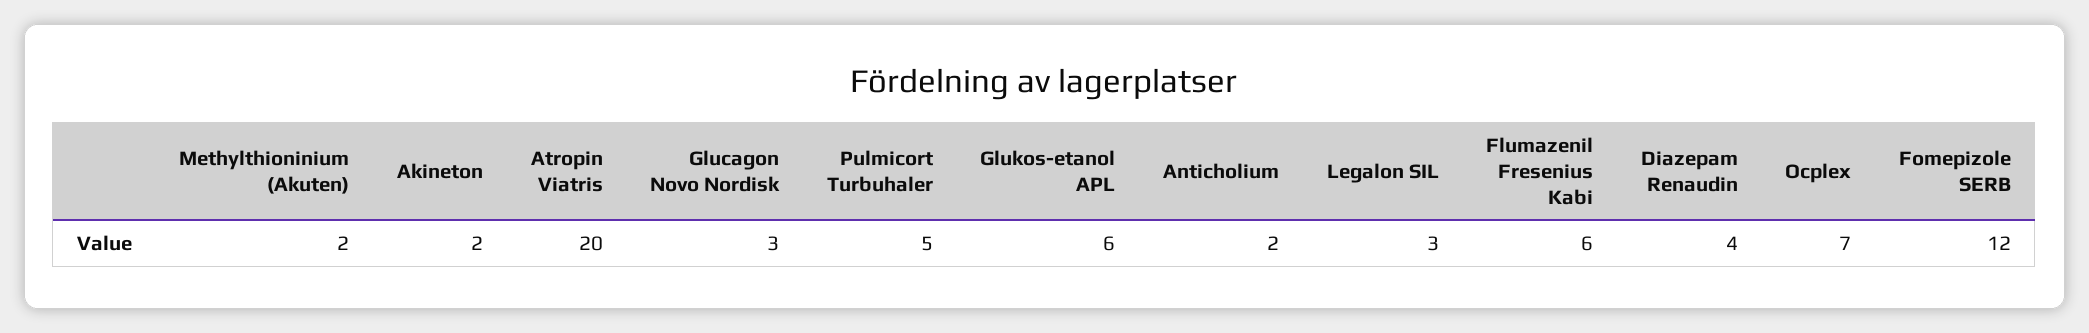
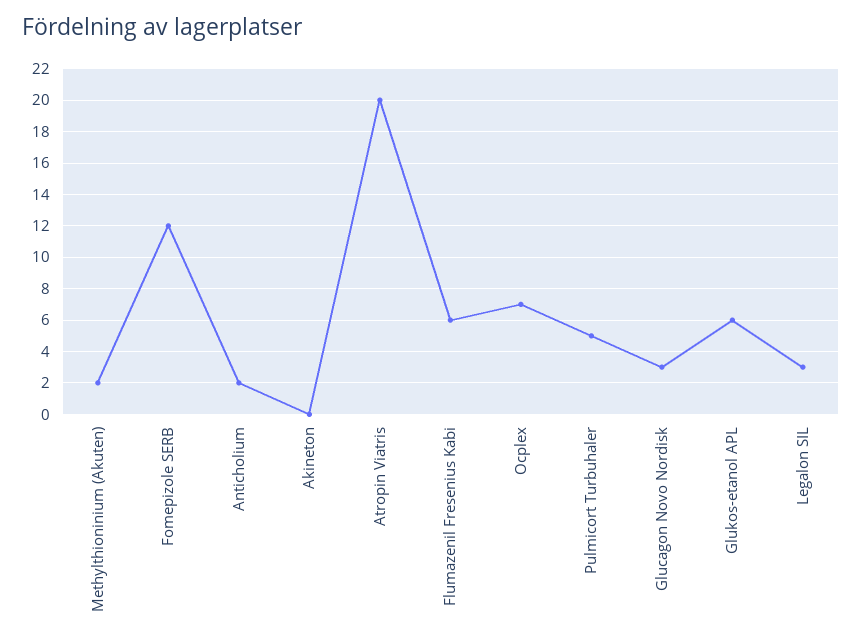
Akineton: 2 -> 0
Diazepam Renaudin: 4 -> none

